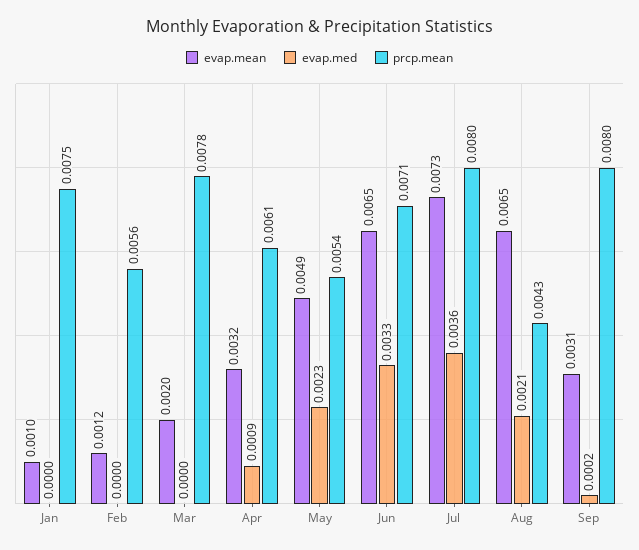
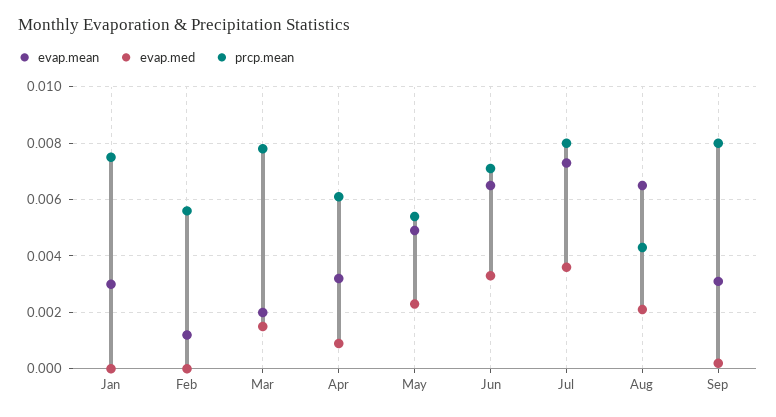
evap.mean, Jan: 0.001 -> 0.003
evap.med, Mar: 0 -> 0.0015

